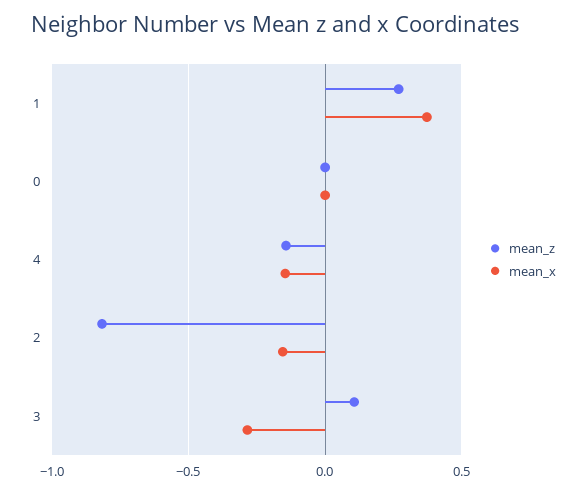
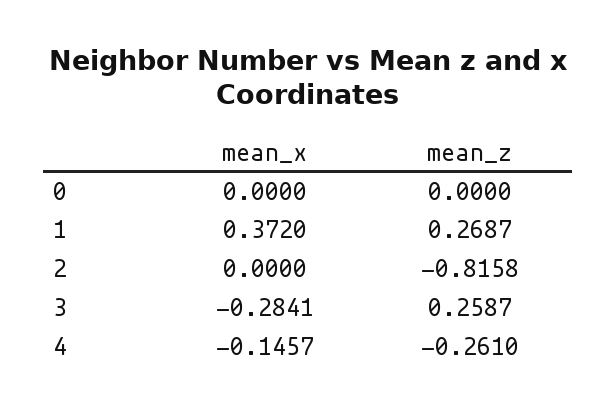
mean_z, 4: -0.15 -> -0.261
mean_x, 2: -0.15 -> 0
mean_z, 3: 0.1 -> 0.2587

